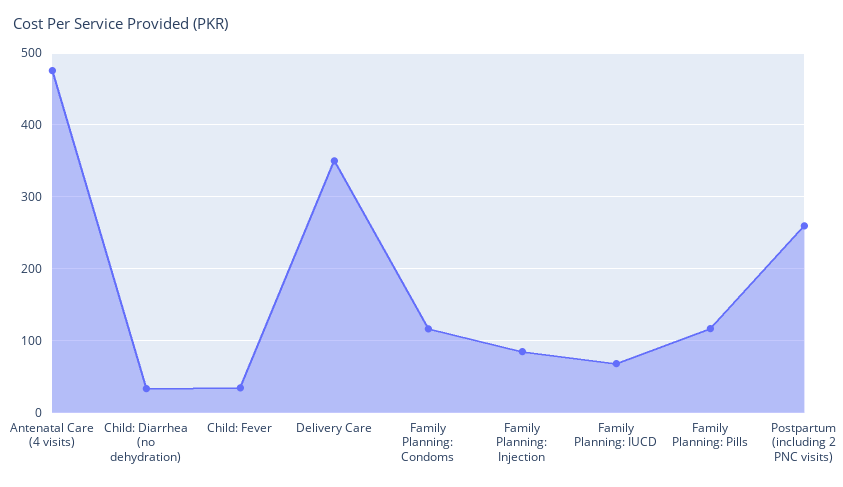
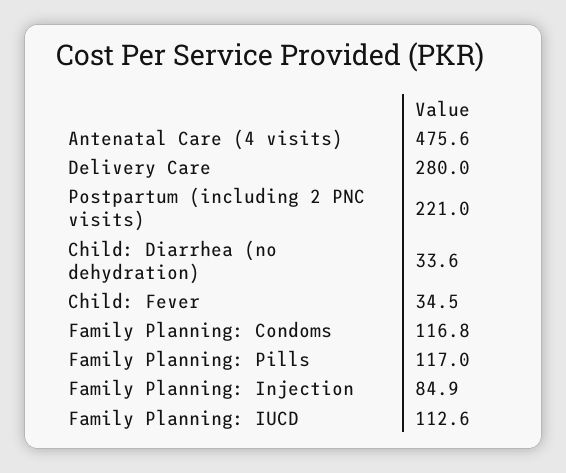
Delivery Care: 350 -> 280
Family Planning: IUCD: 70 -> 112.6
Postpartum (including 2 PNC visits): 260 -> 221

